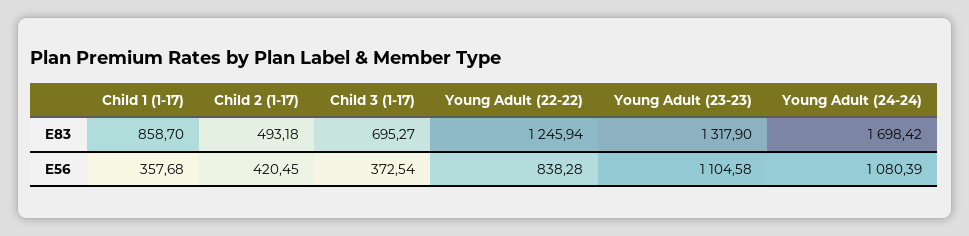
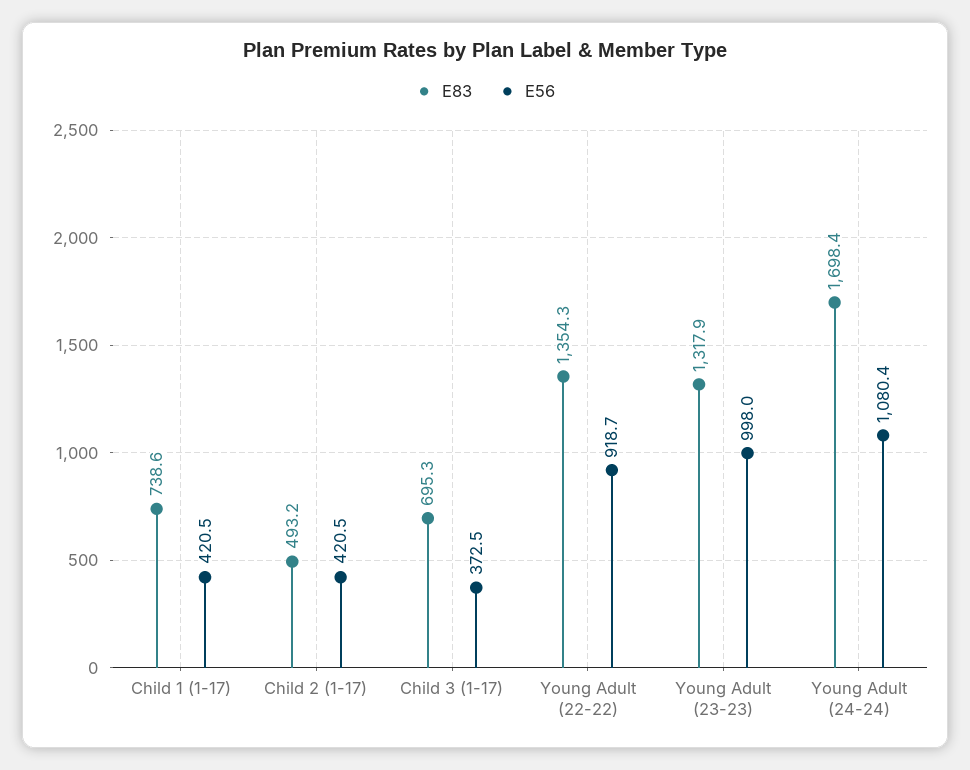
E83, Child 1 (1-17): 858.7 -> 738.6
E83, Young Adult (22-22): 1245.94 -> 1354.3
E56, Child 1 (1-17): 357.68 -> 420.5
E56, Young Adult (22-22): 838.28 -> 918.7
E56, Young Adult (23-23): 1104.58 -> 998

